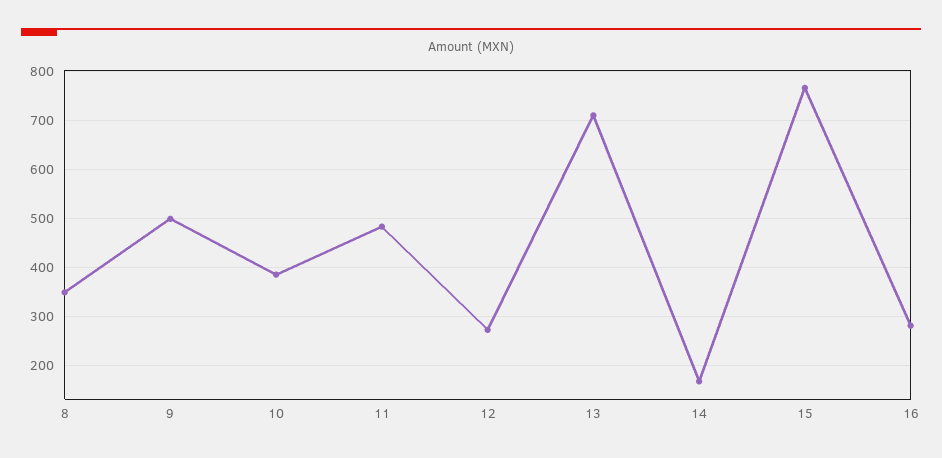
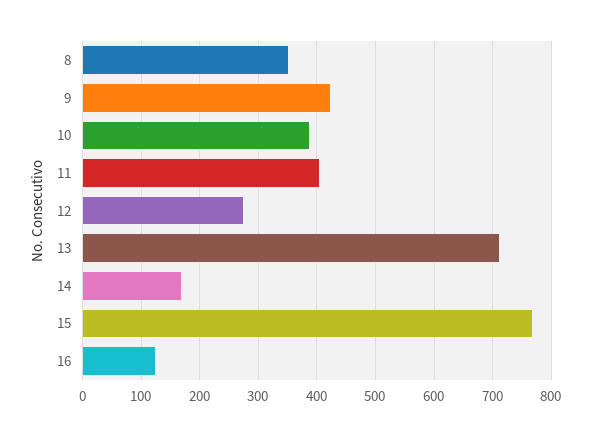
9: 500 -> 420
11: 480 -> 400
16: 280 -> 120

